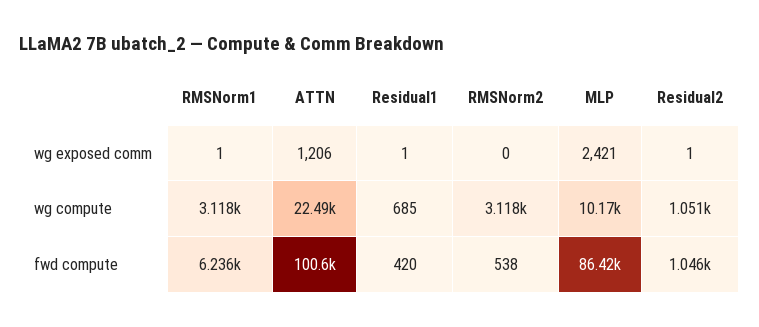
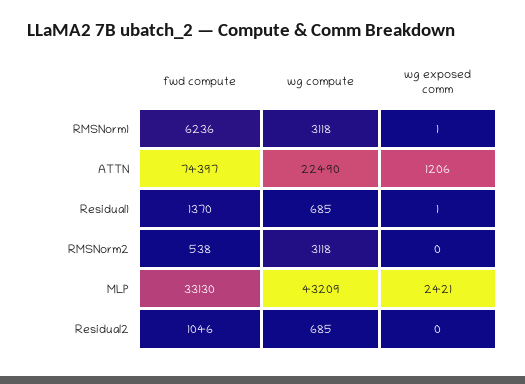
Residual2, wg exposed comm: 1 -> 0
MLP, wg compute: 10170 -> 43209
Residual2, wg compute: 1051 -> 685
ATTN, fwd compute: 100600 -> 74397
Residual1, fwd compute: 420 -> 1370
MLP, fwd compute: 86420 -> 33130

